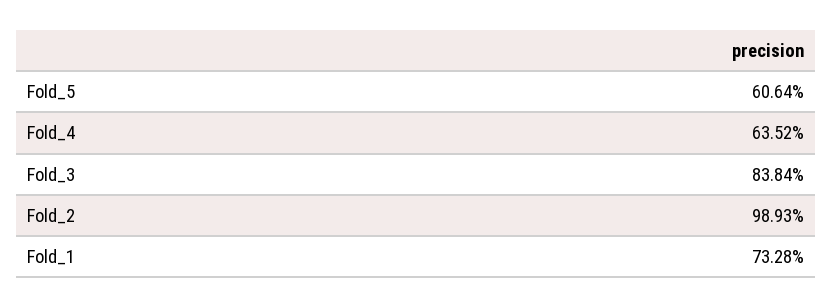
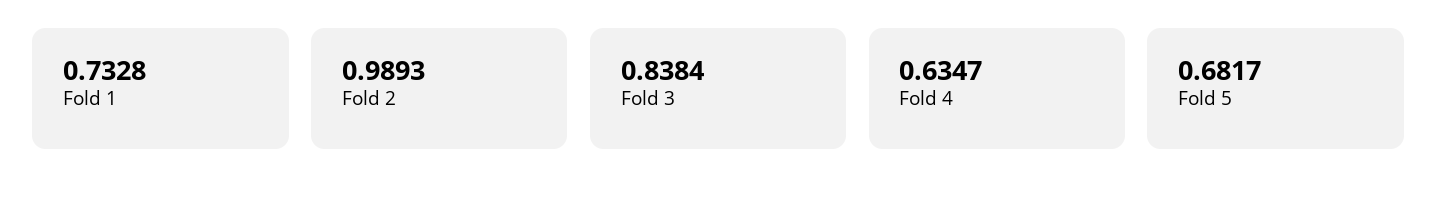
Fold_5: 0.6064 -> 0.6817
Fold_4: 0.6352 -> 0.6347

